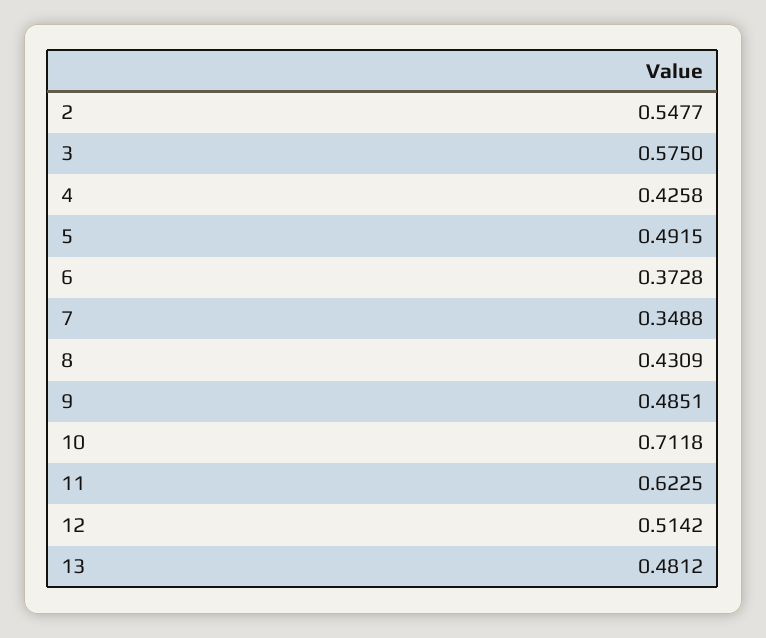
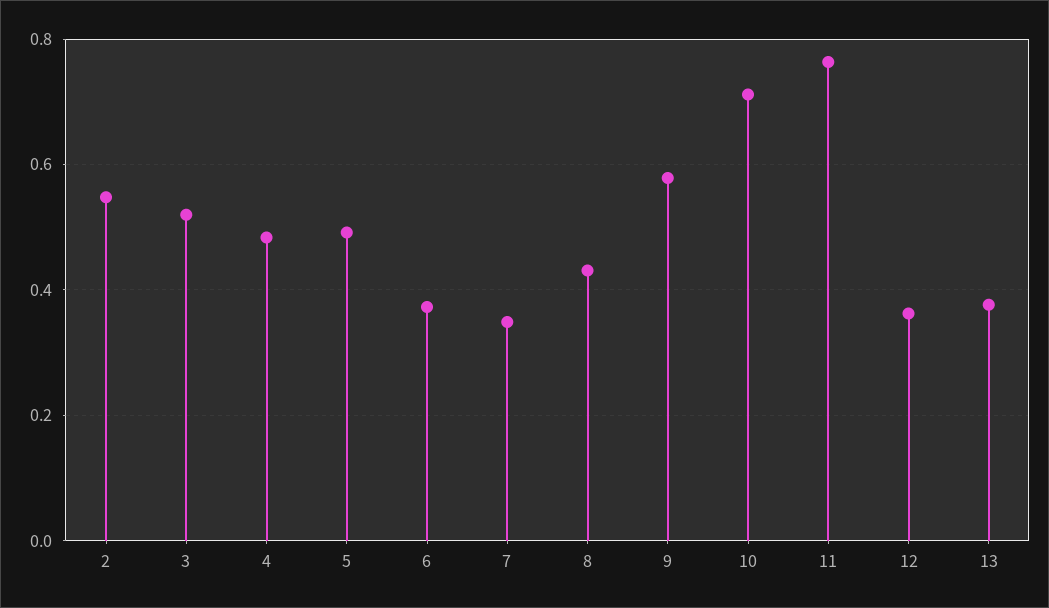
3: 0.575 -> 0.52
4: 0.4258 -> 0.48
9: 0.4851 -> 0.58
11: 0.6225 -> 0.76
12: 0.5142 -> 0.36
13: 0.4812 -> 0.38

